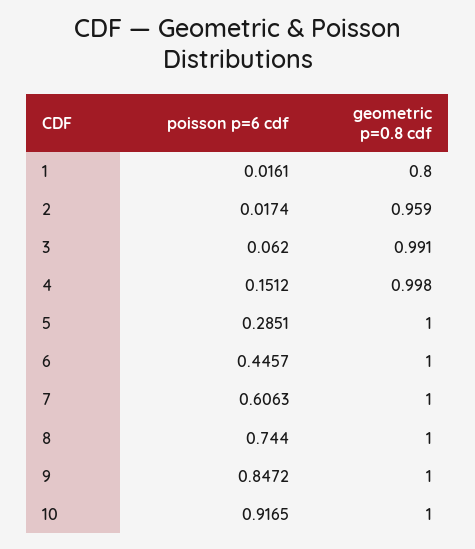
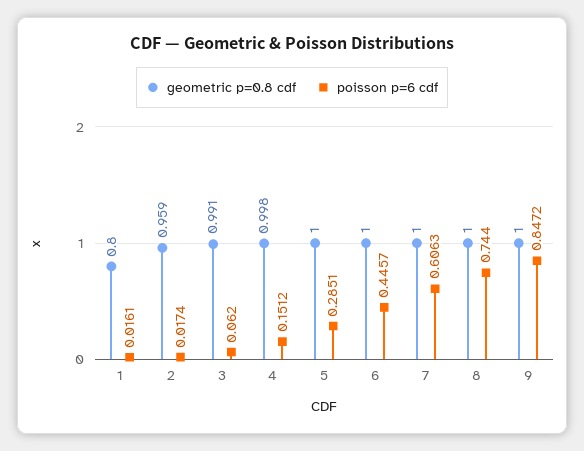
poisson p=6 cdf, 10: 0.9165 -> none
geometric p=0.8 cdf, 10: 1 -> none

